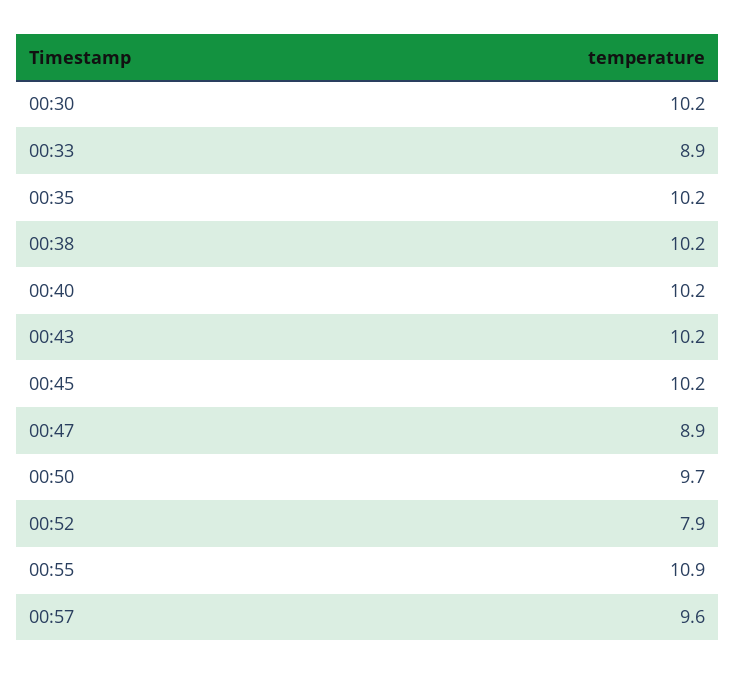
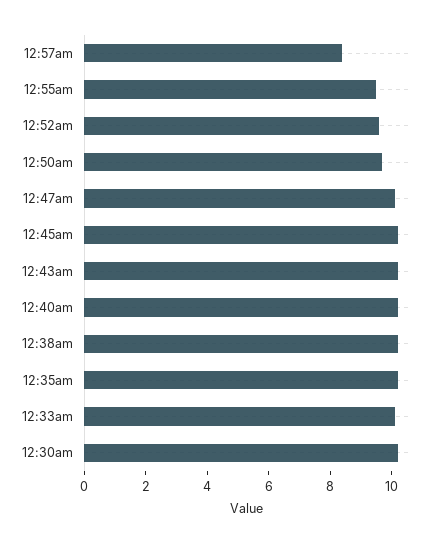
00:33: 8.9 -> 10
00:47: 8.9 -> 10
00:52: 7.9 -> 9.5
00:55: 10.9 -> 9.5
00:57: 9.6 -> 8.5

